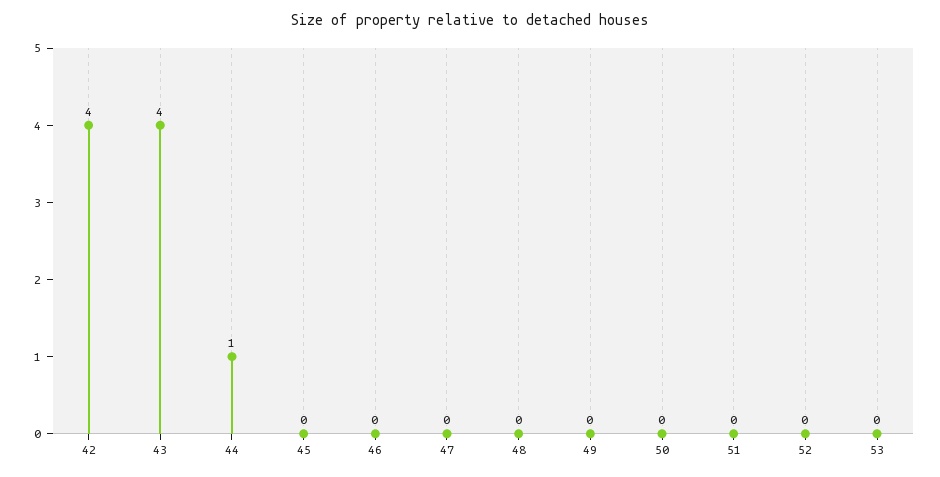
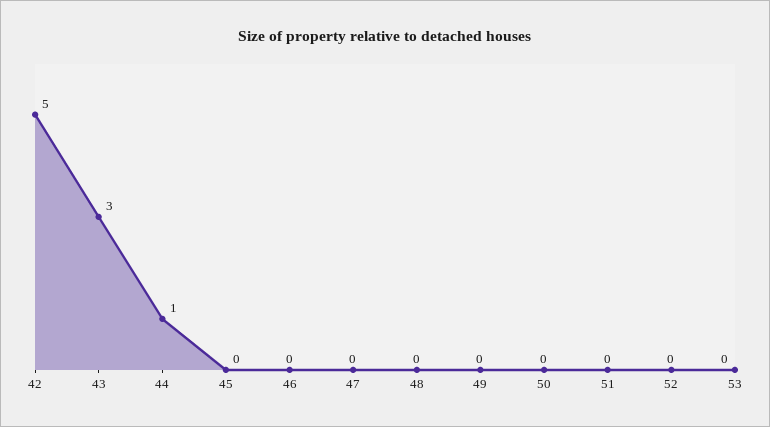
42: 4 -> 5
43: 4 -> 3

